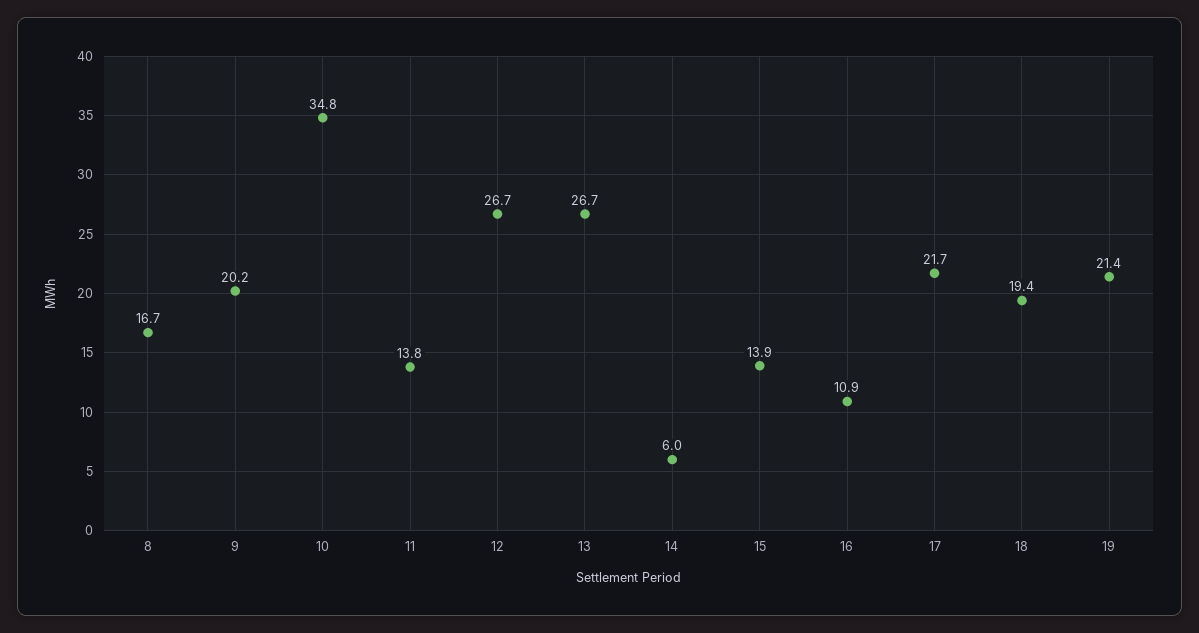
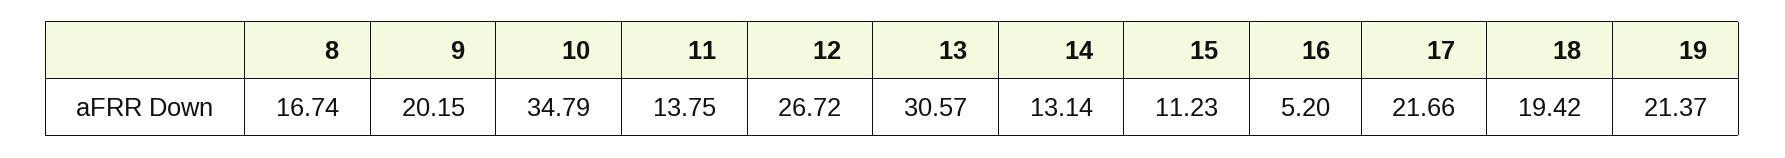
13: 26.7 -> 30.57
14: 6 -> 13.14
15: 13.9 -> 11.23
16: 10.9 -> 5.2

